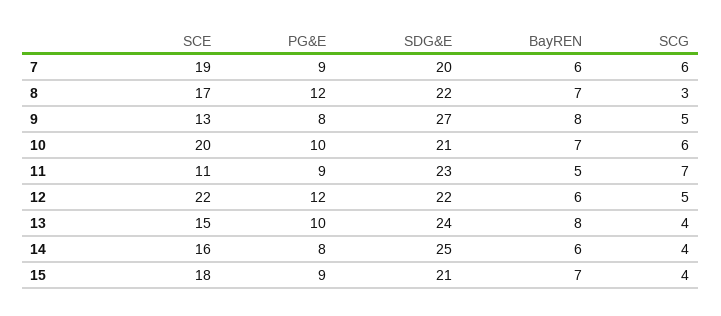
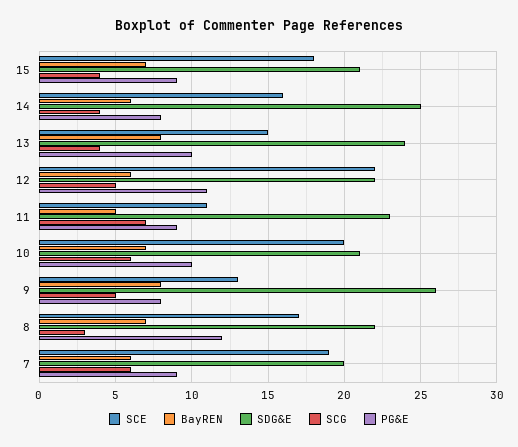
SDG&E, 9: 27 -> 26
PG&E, 12: 12 -> 11

